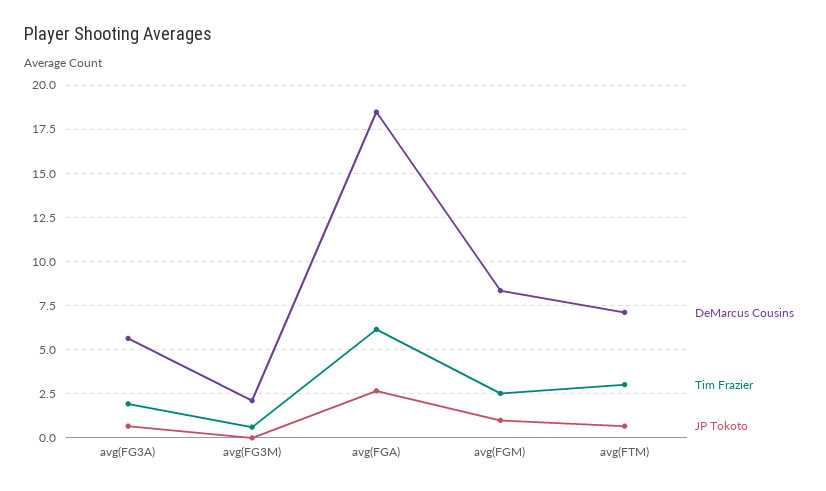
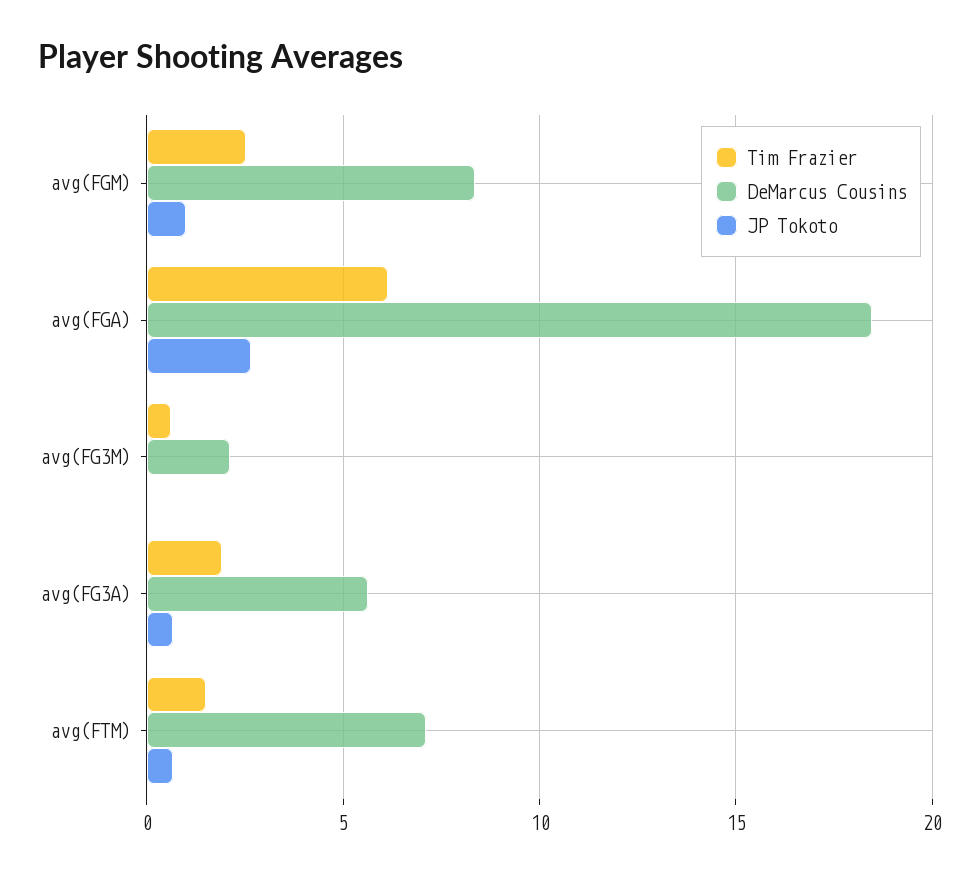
Tim Frazier, avg(FTM): 3 -> 1.5

